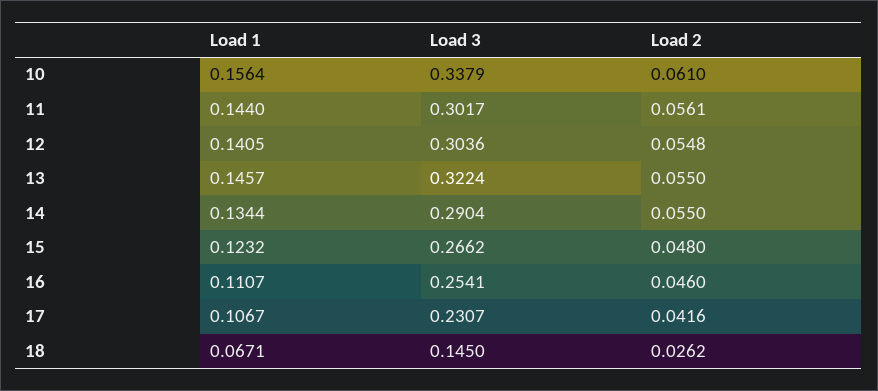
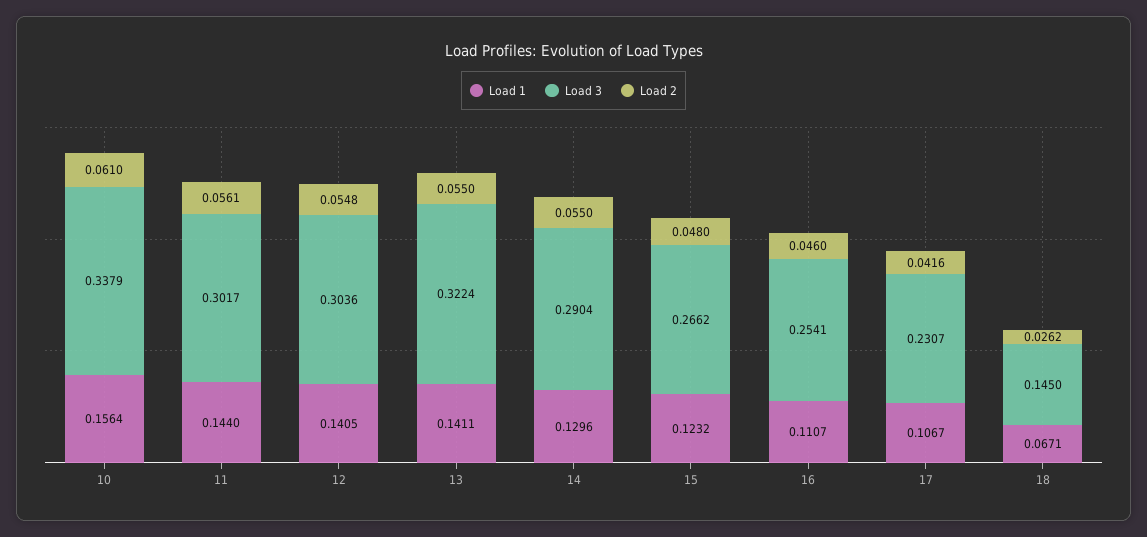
Load 1, 13: 0.1457 -> 0.1411
Load 1, 14: 0.1344 -> 0.1296

